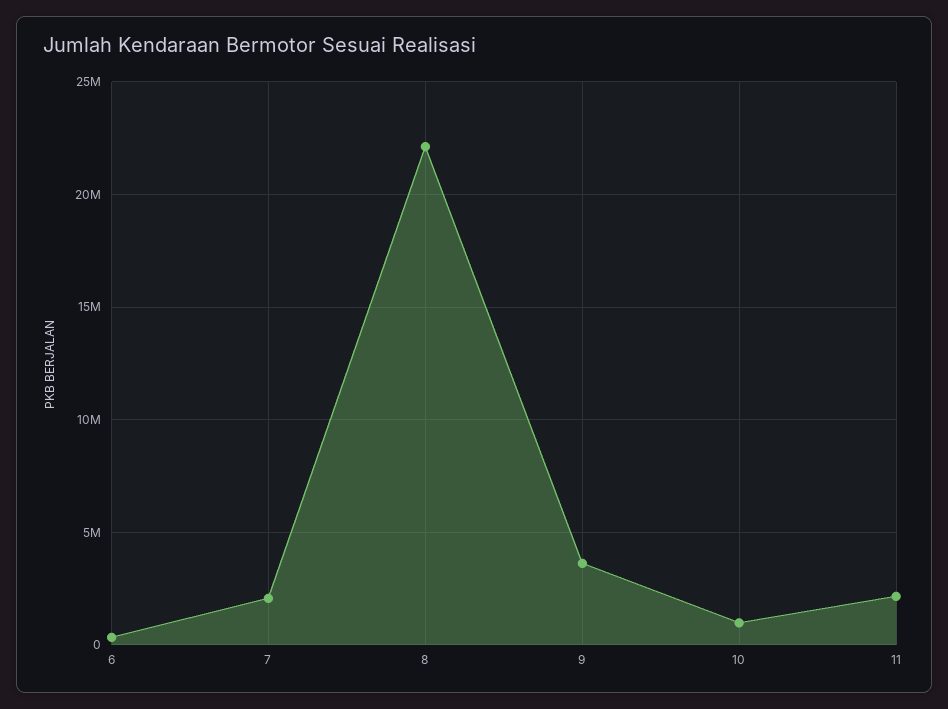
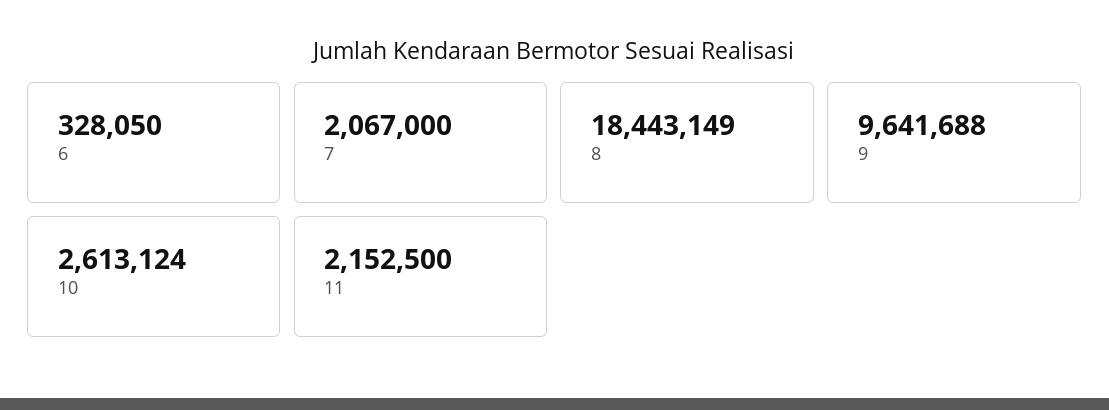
8: 22000000 -> 18443149
9: 3500000 -> 9641688
10: 1000000 -> 2613124

